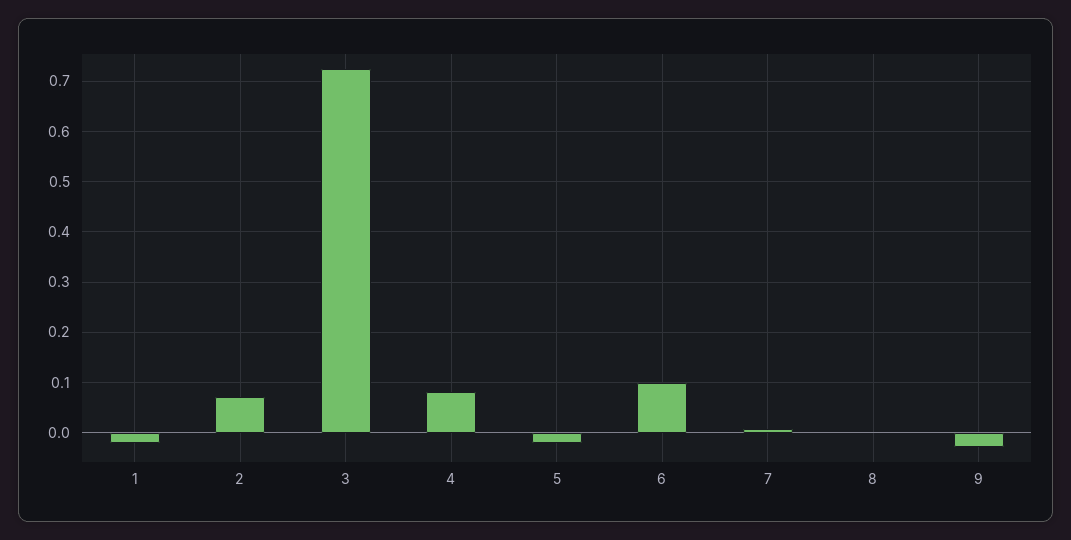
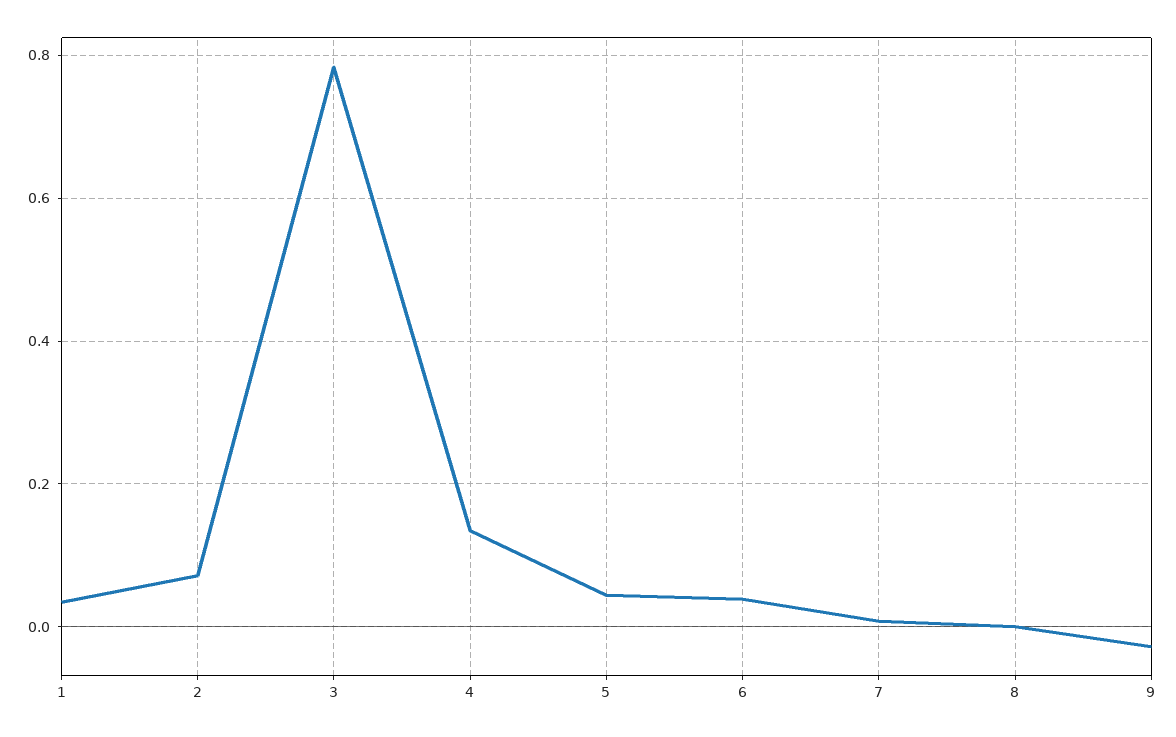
1: -0.02 -> 0.04
3: 0.72 -> 0.78
4: 0.08 -> 0.14
5: -0.02 -> 0.04
6: 0.1 -> 0.04

